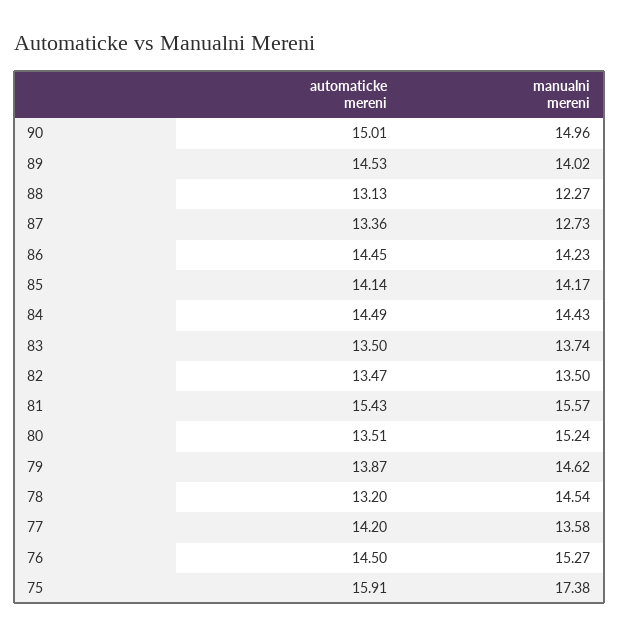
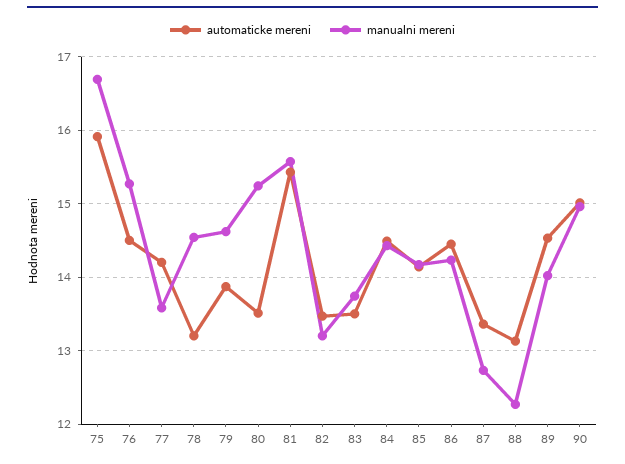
manualni mereni, 82: 13.5 -> 13.2
manualni mereni, 75: 17.38 -> 16.7

